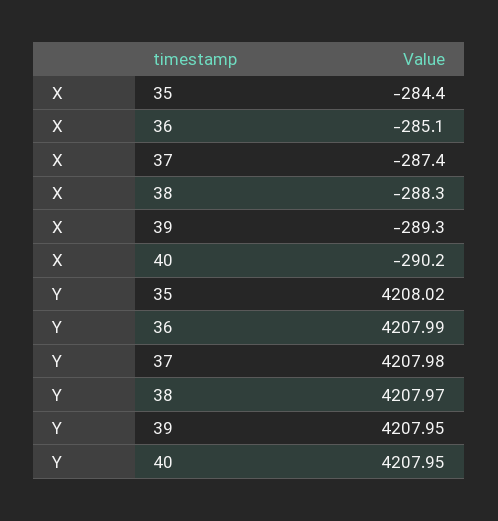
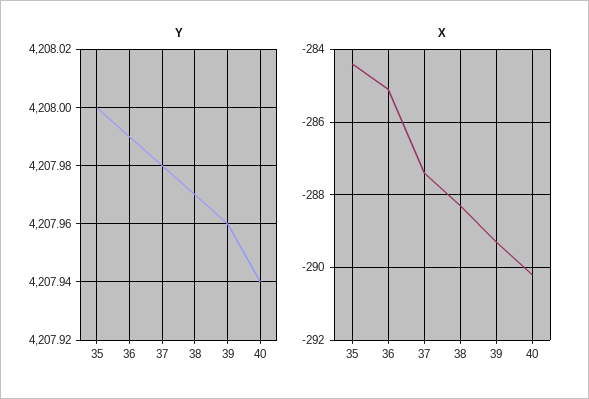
Y, 35: 4208.02 -> 4208
Y, 39: 4207.95 -> 4207.96
Y, 40: 4207.95 -> 4207.94

